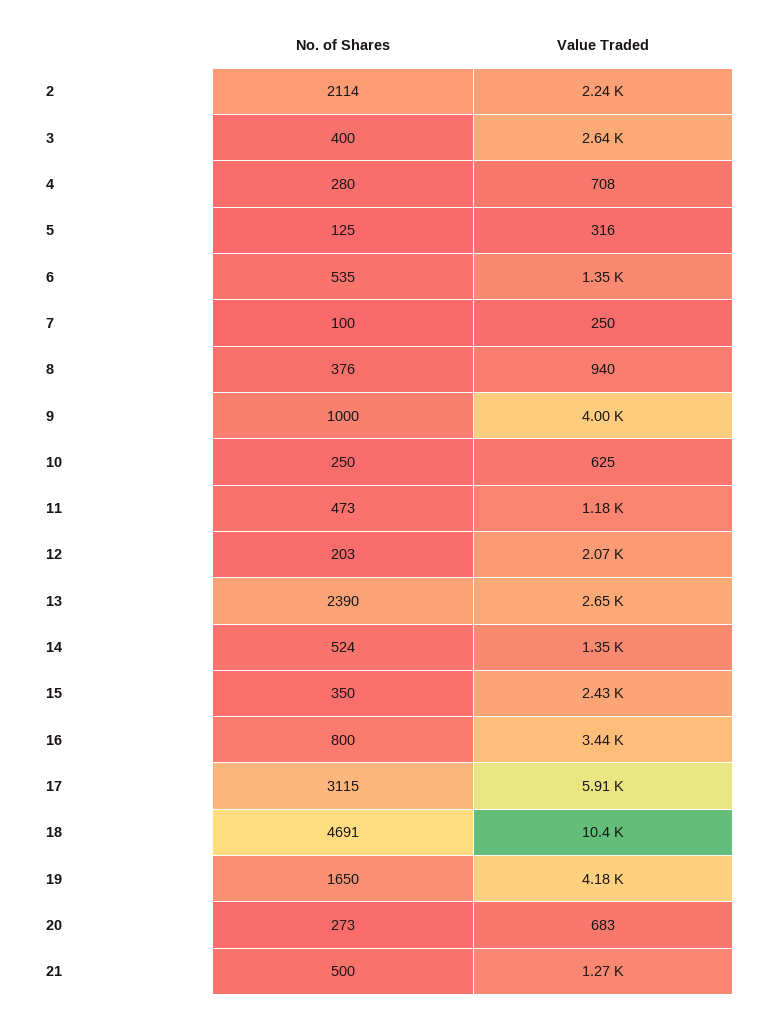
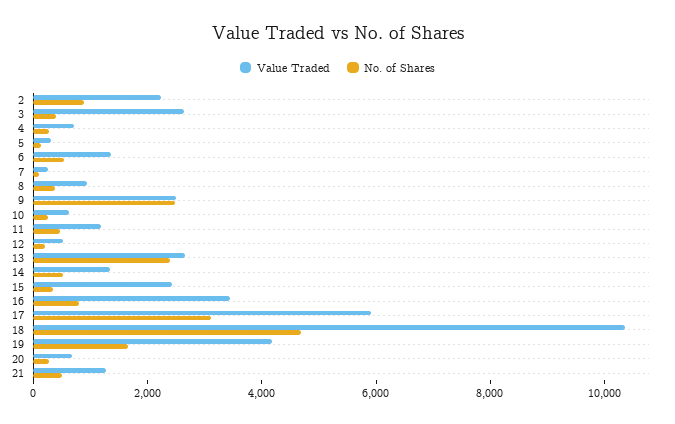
No. of Shares, 2: 2114 -> 1000
No. of Shares, 9: 1000 -> 2500
Value Traded, 9: 4000 -> 2500
Value Traded, 12: 2070 -> 500

